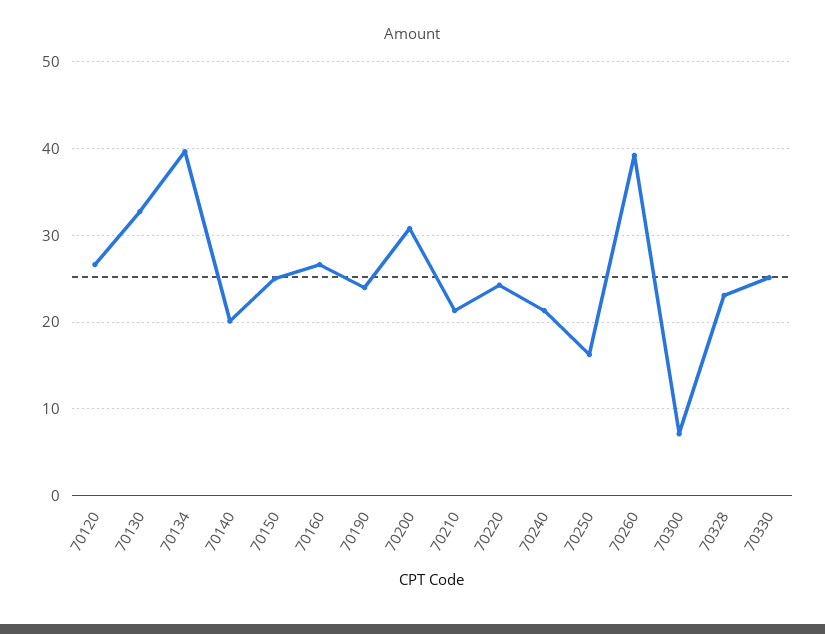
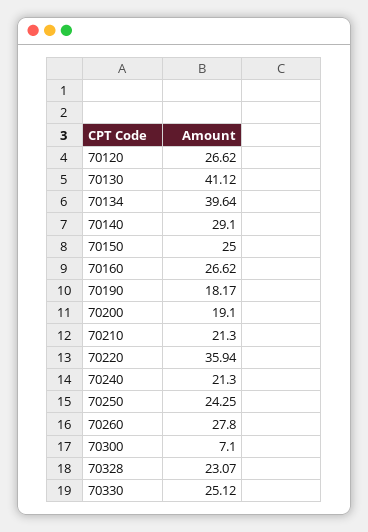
70130: 33 -> 41.12
70140: 20 -> 29.1
70190: 24 -> 18.17
70200: 31 -> 19.1
70220: 24 -> 35.94
70250: 16 -> 24.25
70260: 39 -> 27.8

